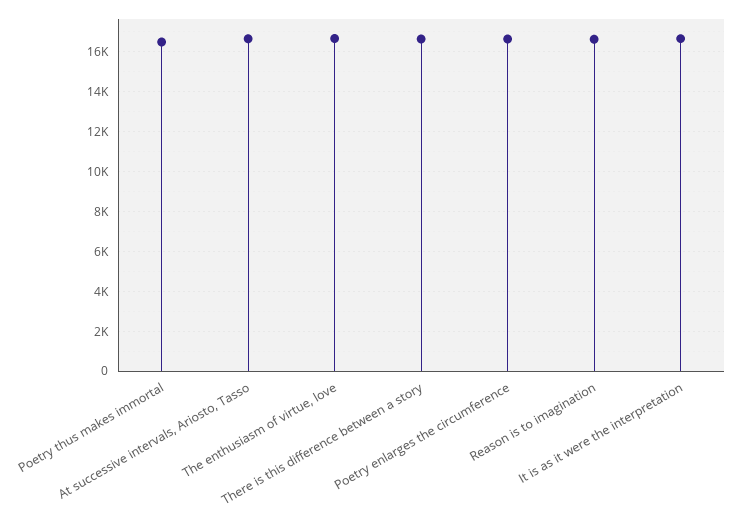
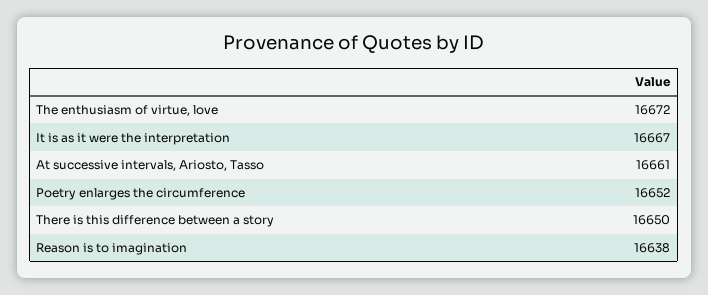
Poetry thus makes immortal: 16500 -> none

